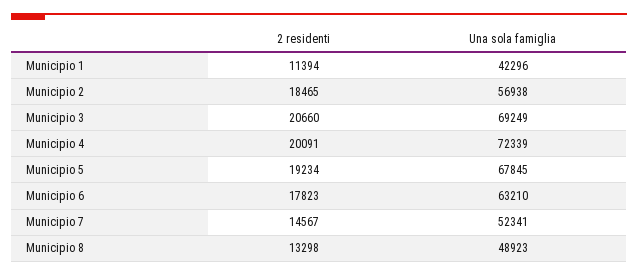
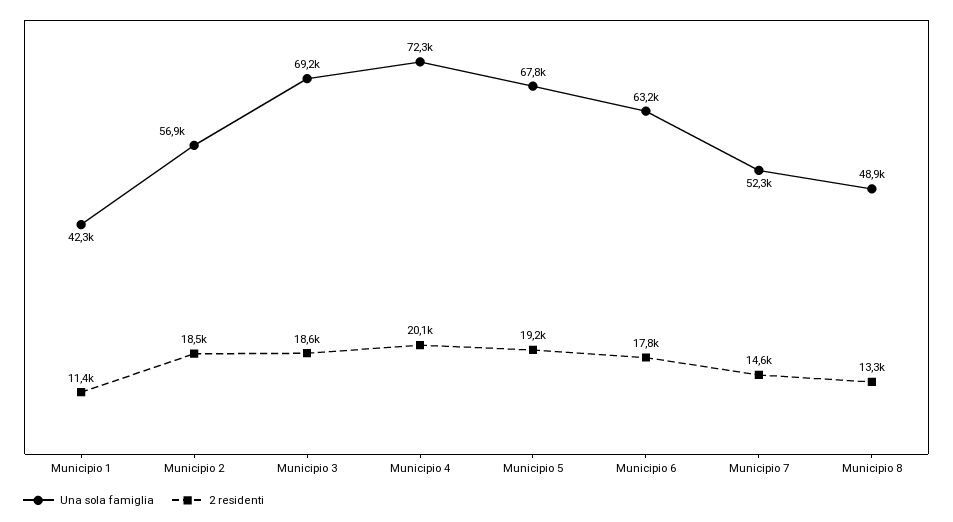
2 residenti, Municipio 3: 20660 -> 18600

